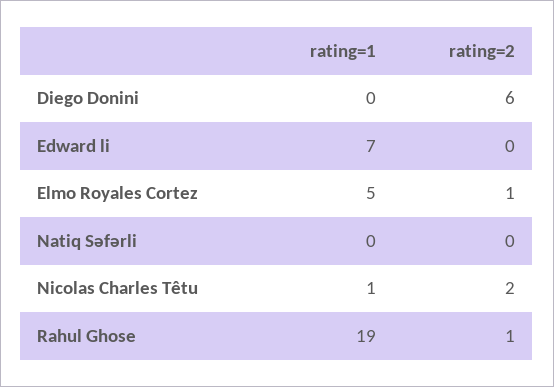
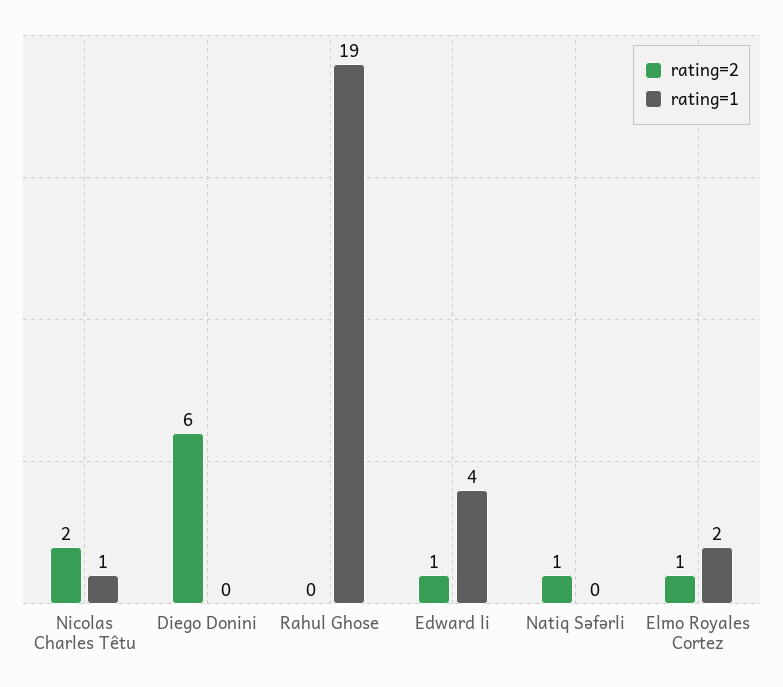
rating=1, Edward li: 7 -> 4
rating=2, Edward li: 0 -> 1
rating=1, Elmo Royales Cortez: 5 -> 2
rating=2, Natiq Səfərli: 0 -> 1
rating=2, Rahul Ghose: 1 -> 0

